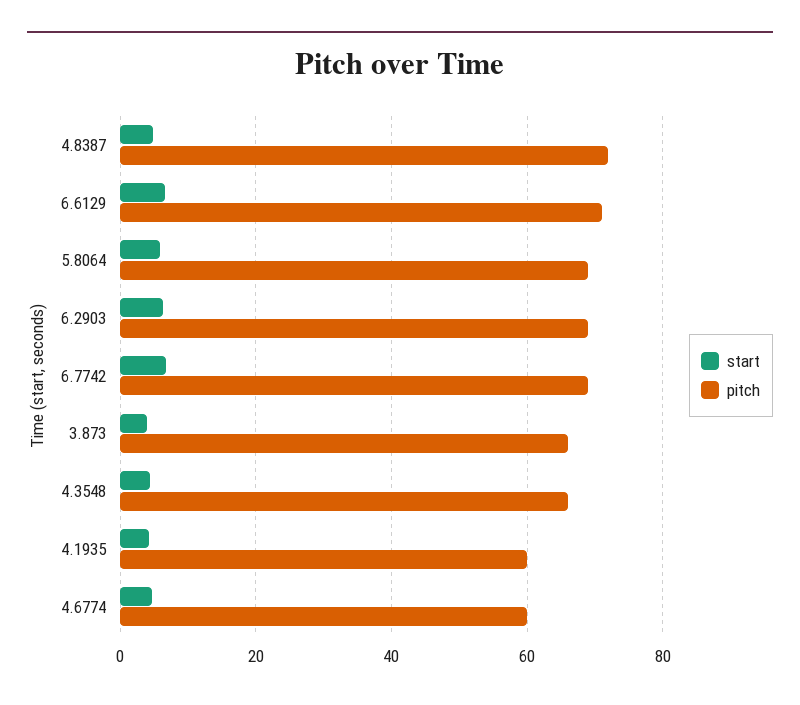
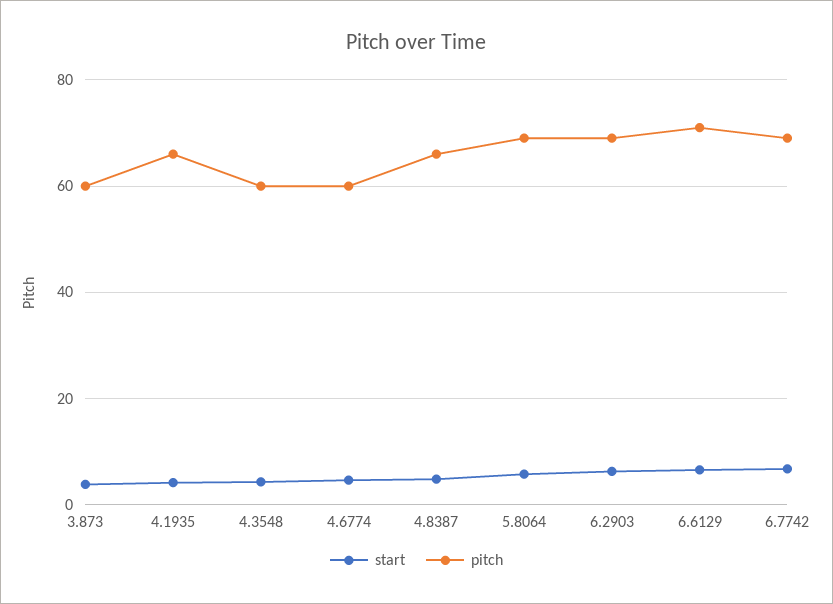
pitch, 4.8387: 72 -> 66
pitch, 3.873: 66 -> 60
pitch, 4.3548: 66 -> 60
pitch, 4.1935: 60 -> 66

